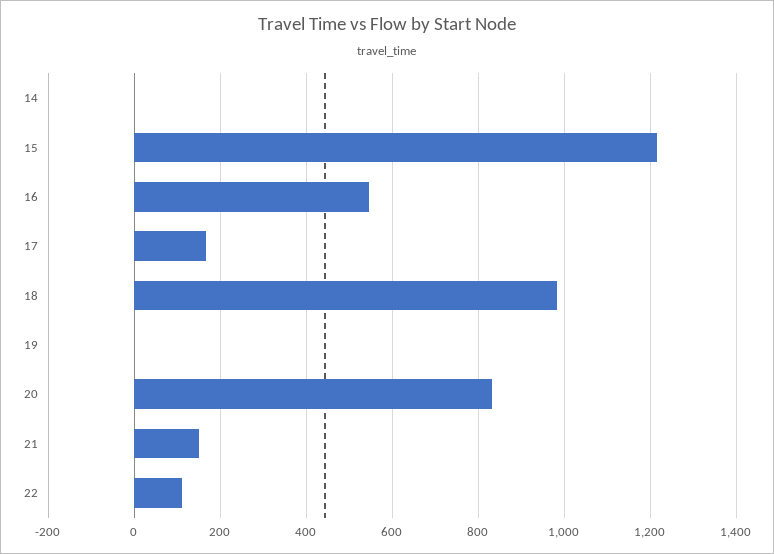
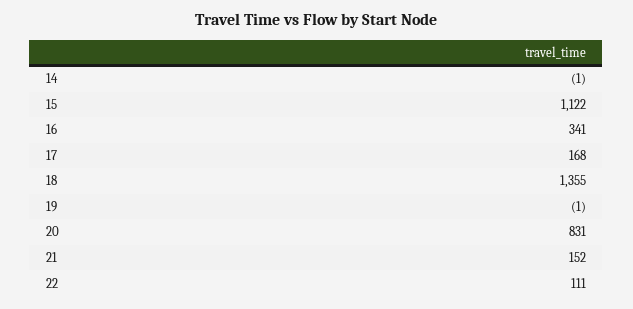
15: 1220 -> 1122
16: 540 -> 341
18: 980 -> 1355

